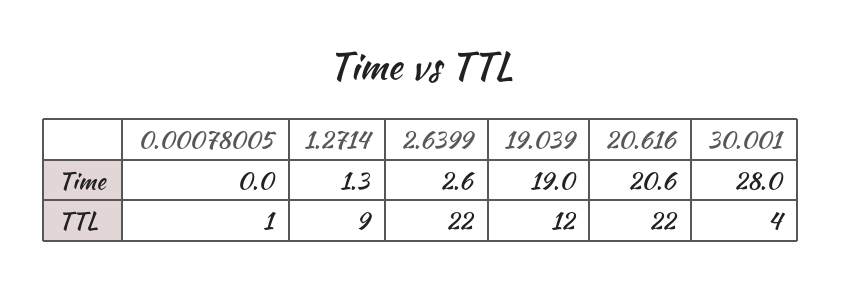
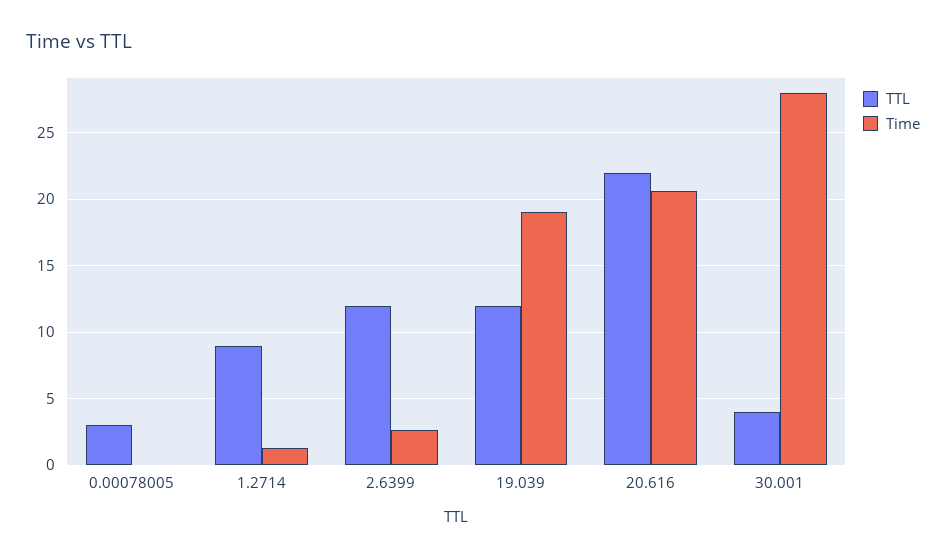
TTL, 0.00078005: 1 -> 3
TTL, 2.6399: 22 -> 12

